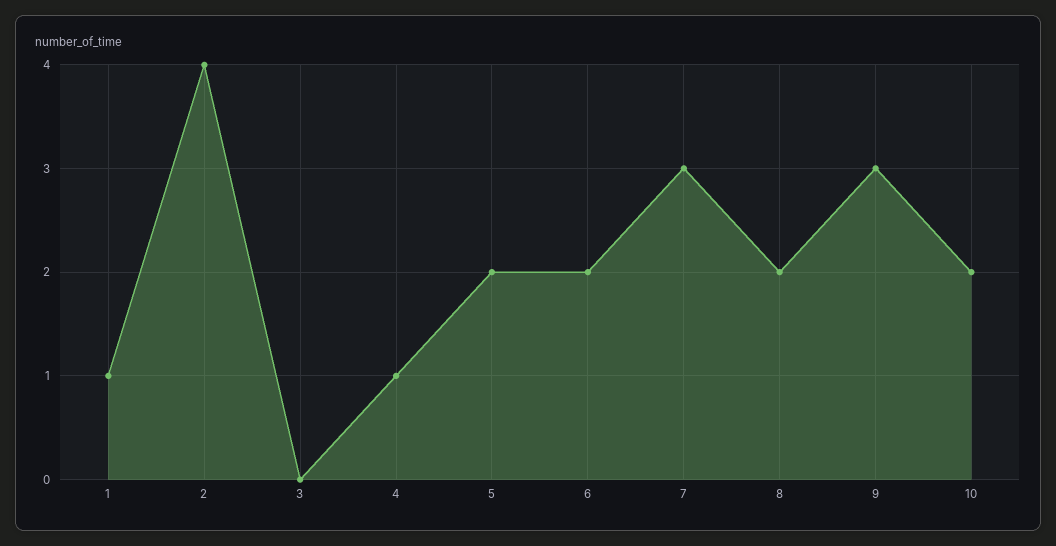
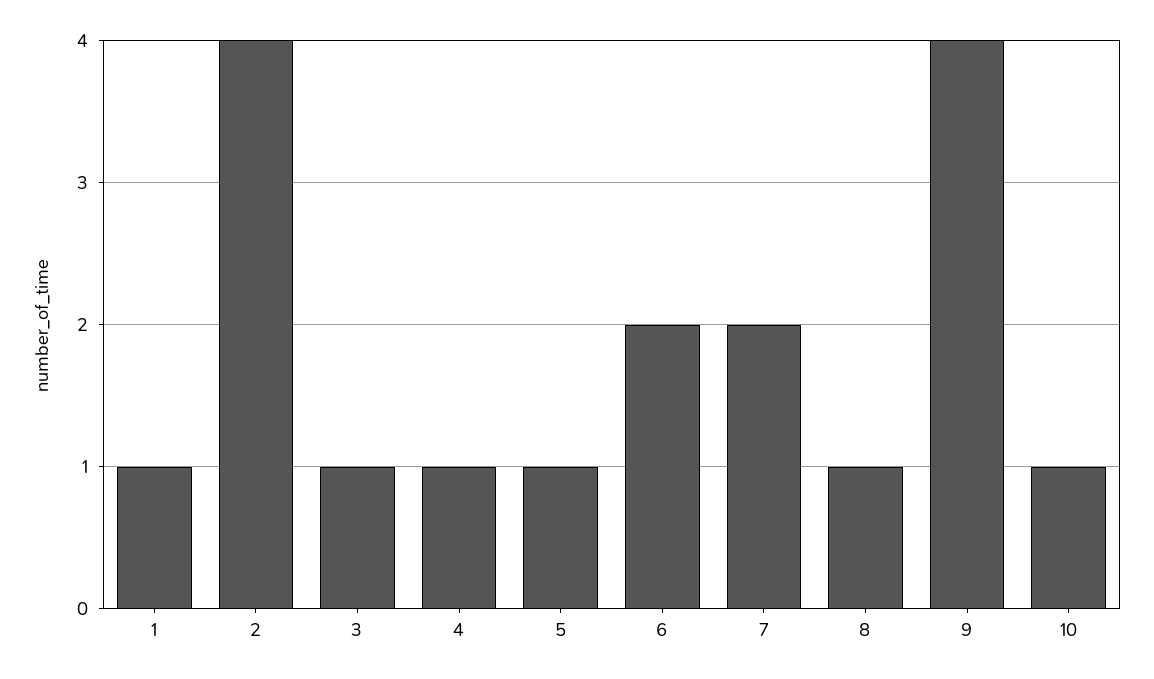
3: 0 -> 1
5: 2 -> 1
7: 3 -> 2
8: 2 -> 1
9: 3 -> 4
10: 2 -> 1

